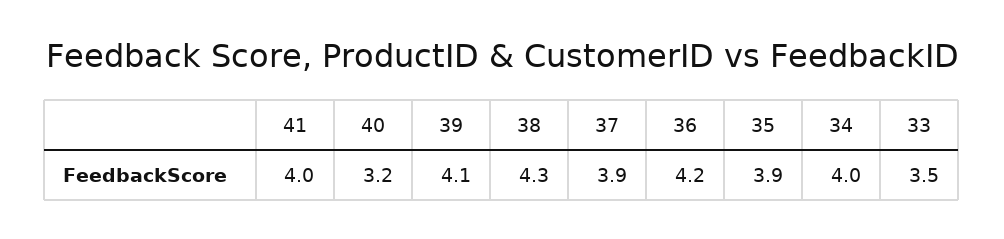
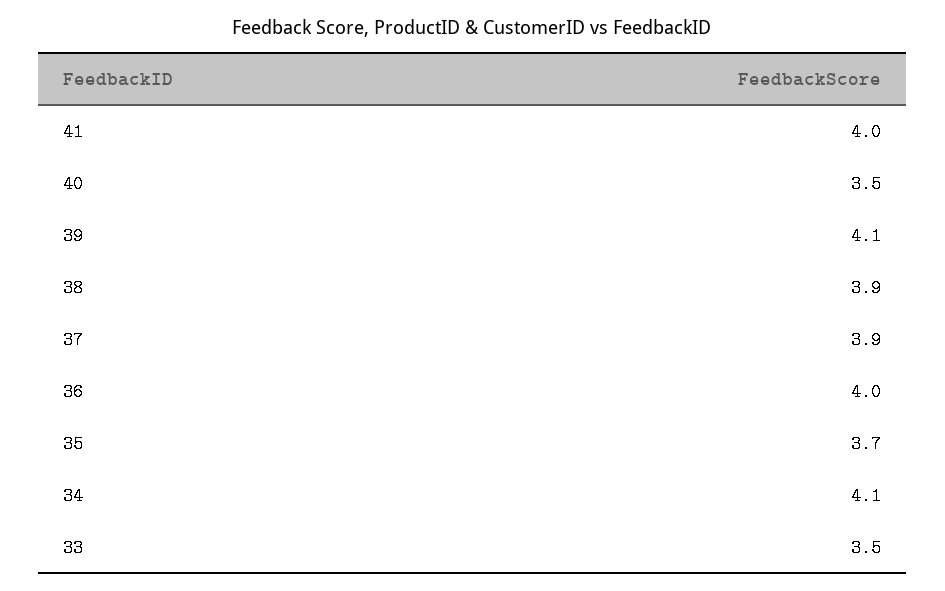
40: 3.2 -> 3.5
38: 4.3 -> 3.9
36: 4.2 -> 4
35: 3.9 -> 3.7
34: 4 -> 4.1

